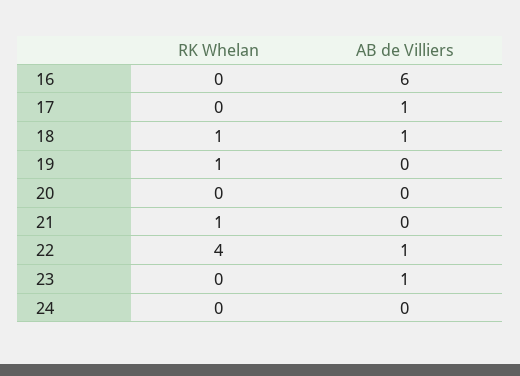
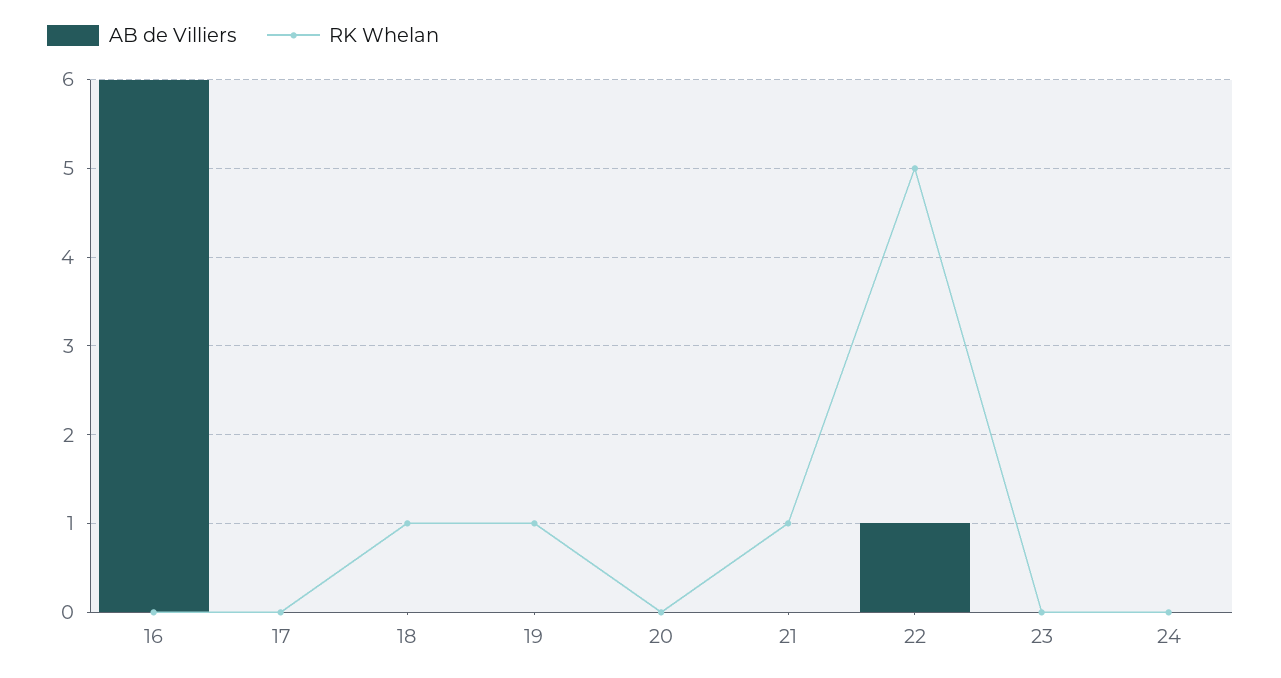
AB de Villiers, 17: 1 -> 0
AB de Villiers, 18: 1 -> 0
RK Whelan, 22: 4 -> 5
AB de Villiers, 23: 1 -> 0

